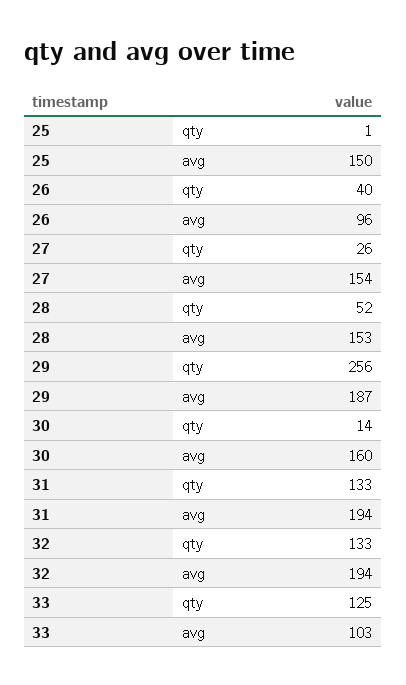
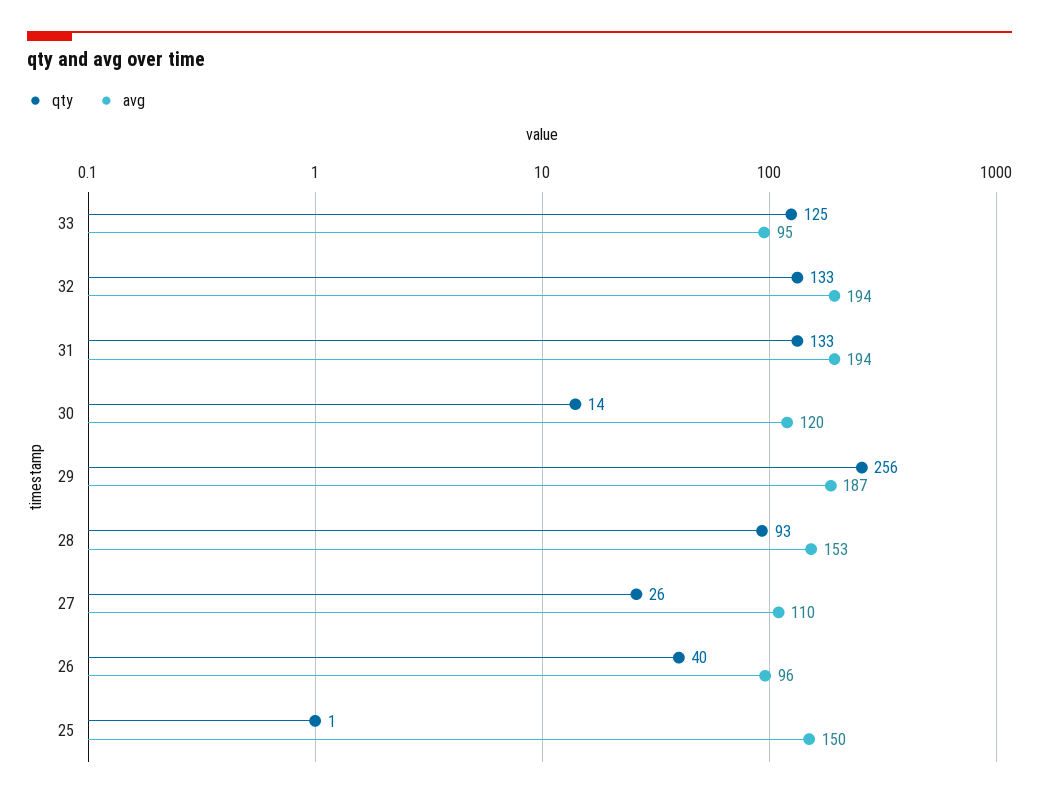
avg, 27: 154 -> 110
qty, 28: 52 -> 93
avg, 30: 160 -> 120
avg, 33: 103 -> 95

